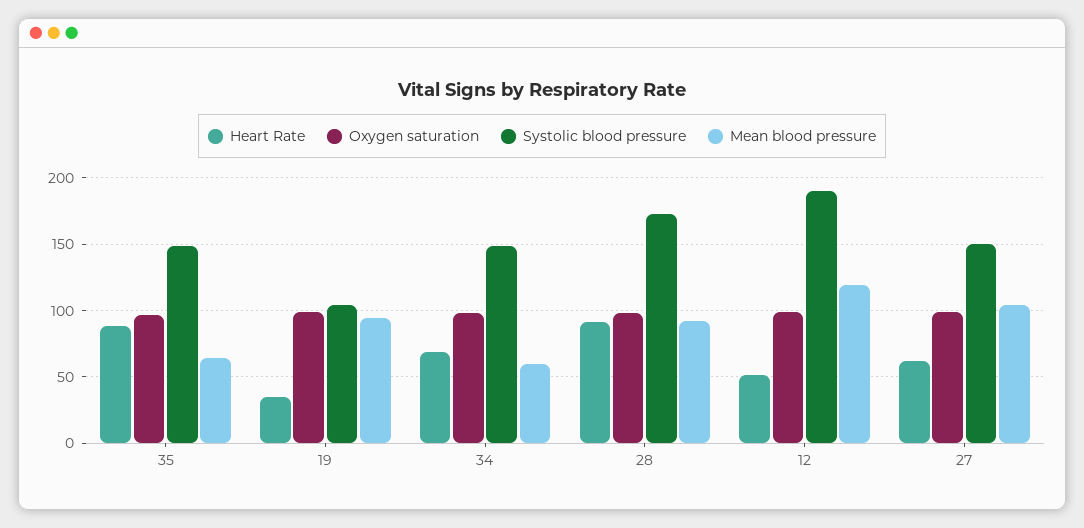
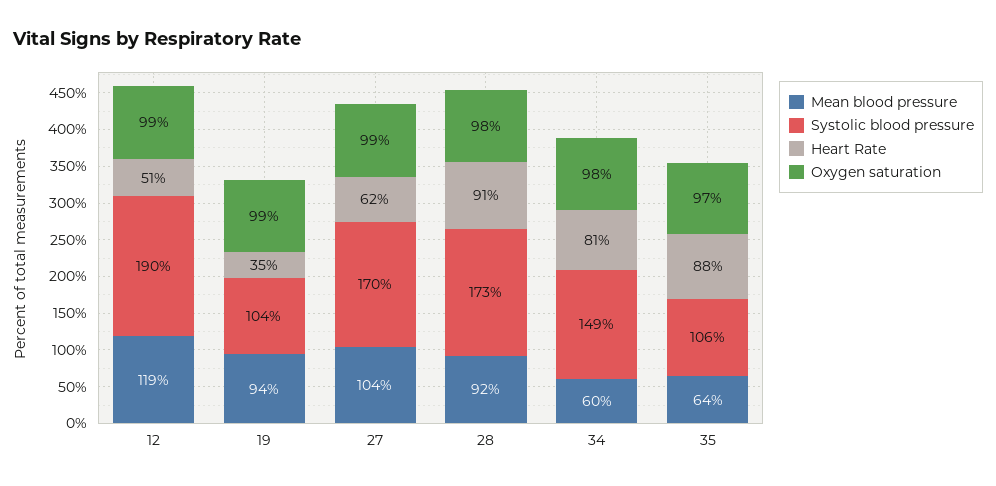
Systolic blood pressure, 35: 150 -> 106
Heart Rate, 34: 70 -> 81
Systolic blood pressure, 27: 150 -> 170

